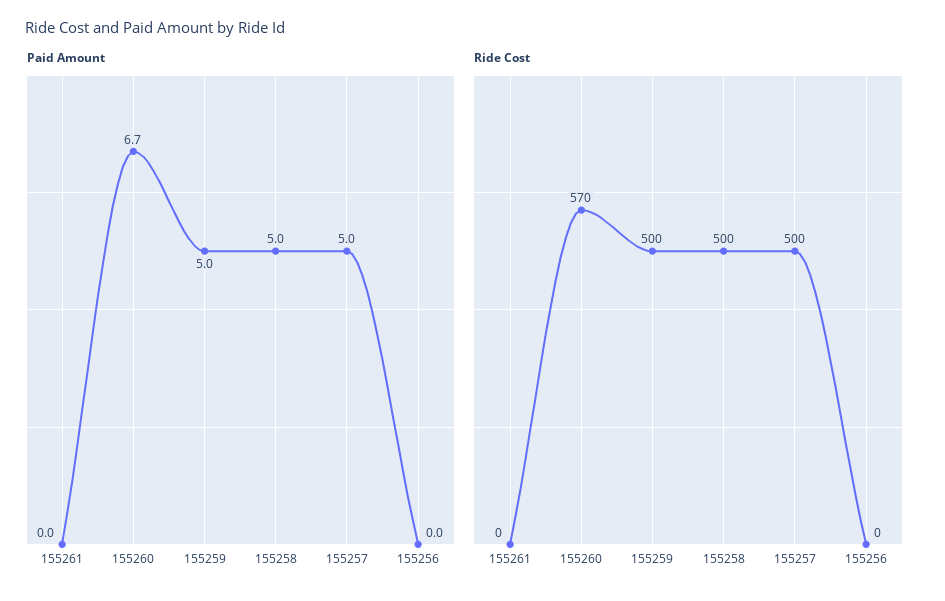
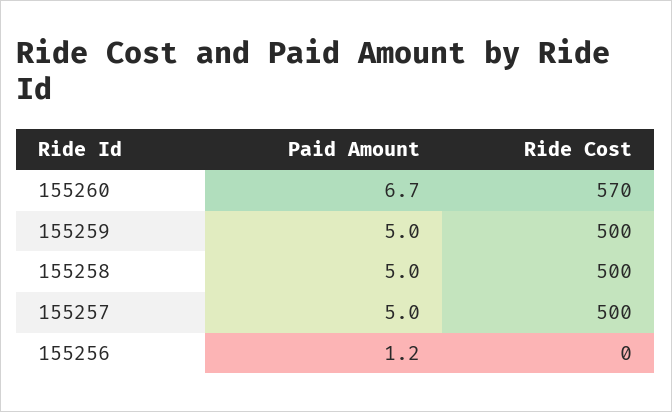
Paid Amount, 155261: 0 -> none
Paid Amount, 155256: 0 -> 1.2
Ride Cost, 155261: 0 -> none

